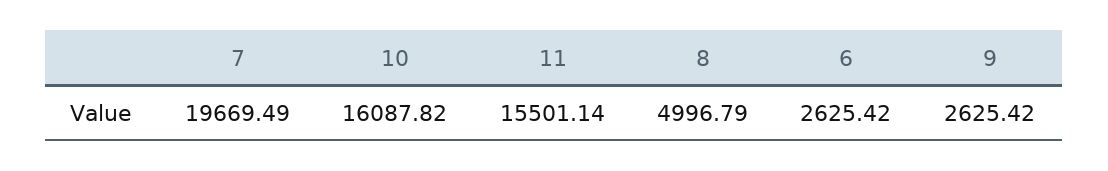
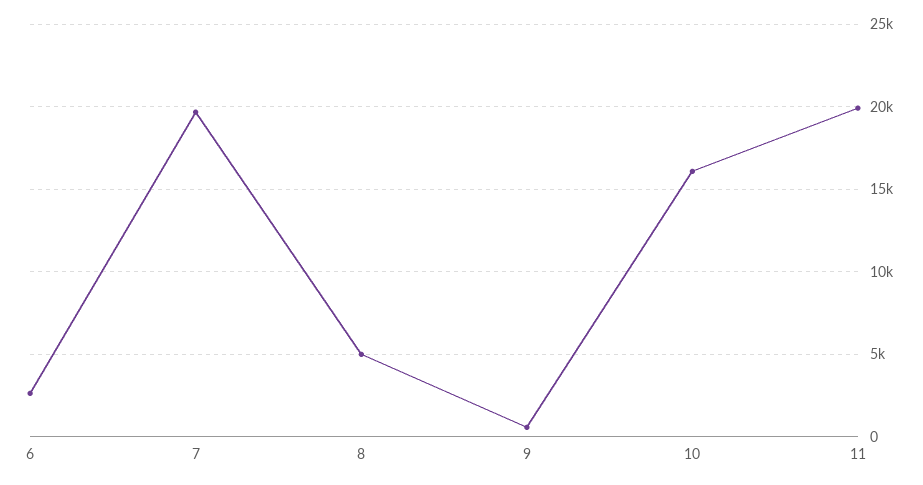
11: 15501.14 -> 20000
9: 2625.42 -> 500

